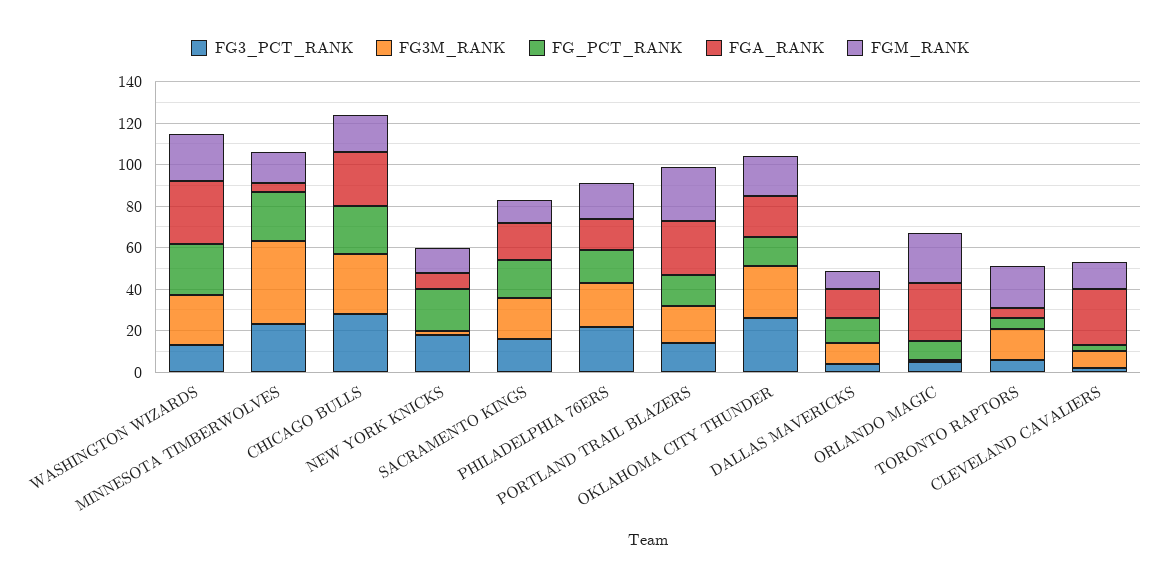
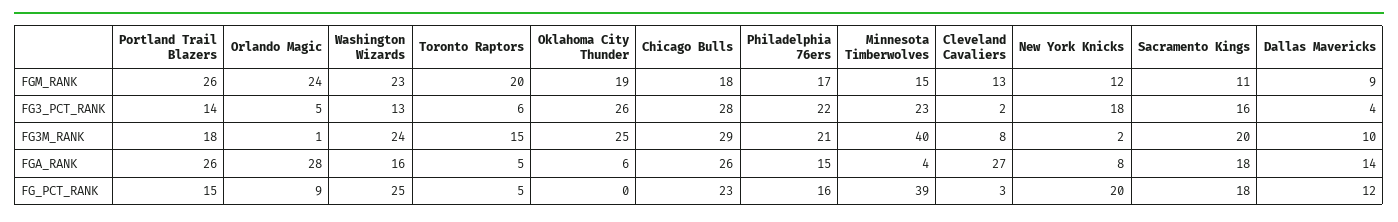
FGA_RANK, WASHINGTON WIZARDS: 30 -> 16
FG_PCT_RANK, MINNESOTA TIMBERWOLVES: 25 -> 39
FG_PCT_RANK, OKLAHOMA CITY THUNDER: 15 -> 0
FGA_RANK, OKLAHOMA CITY THUNDER: 20 -> 6

